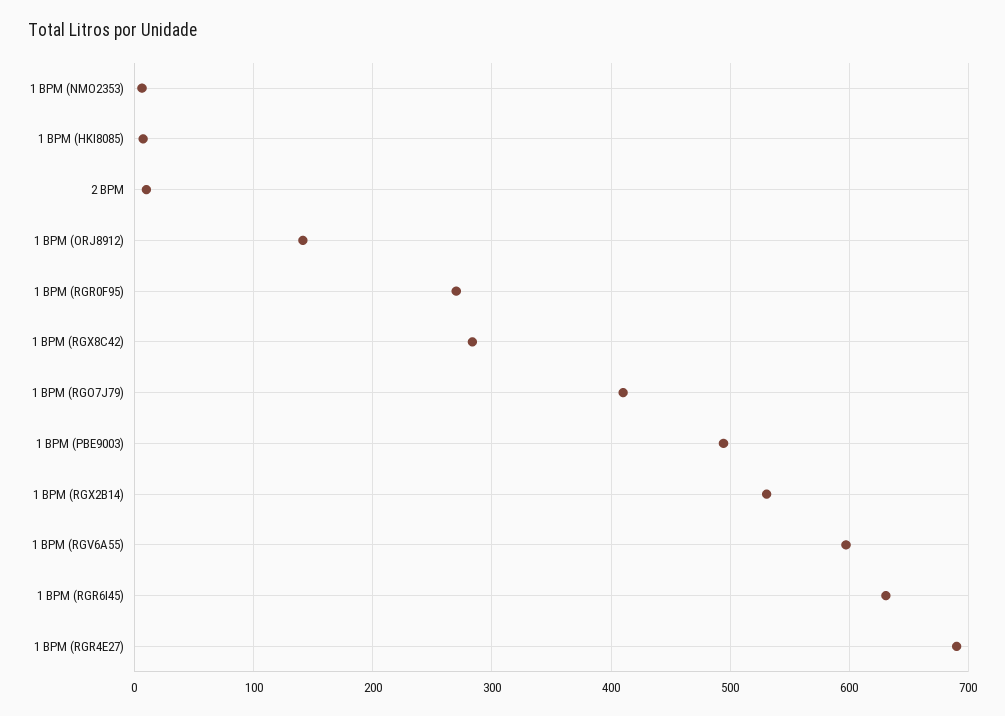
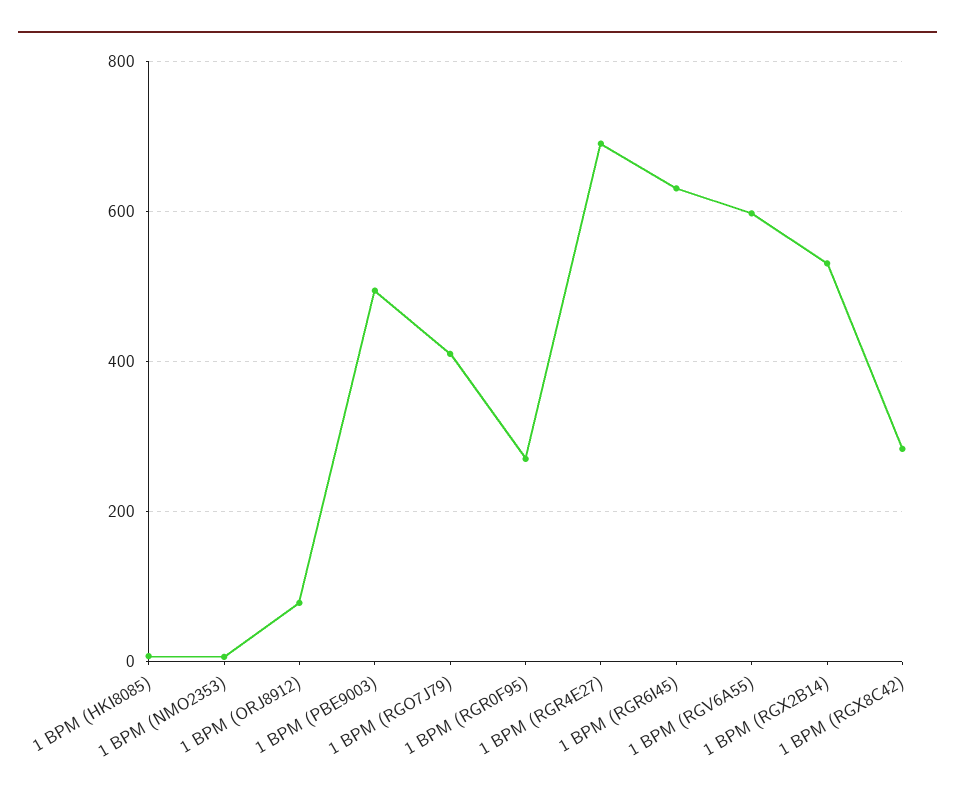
2 BPM: 10 -> none
1 BPM (ORJ8912): 140 -> 80

